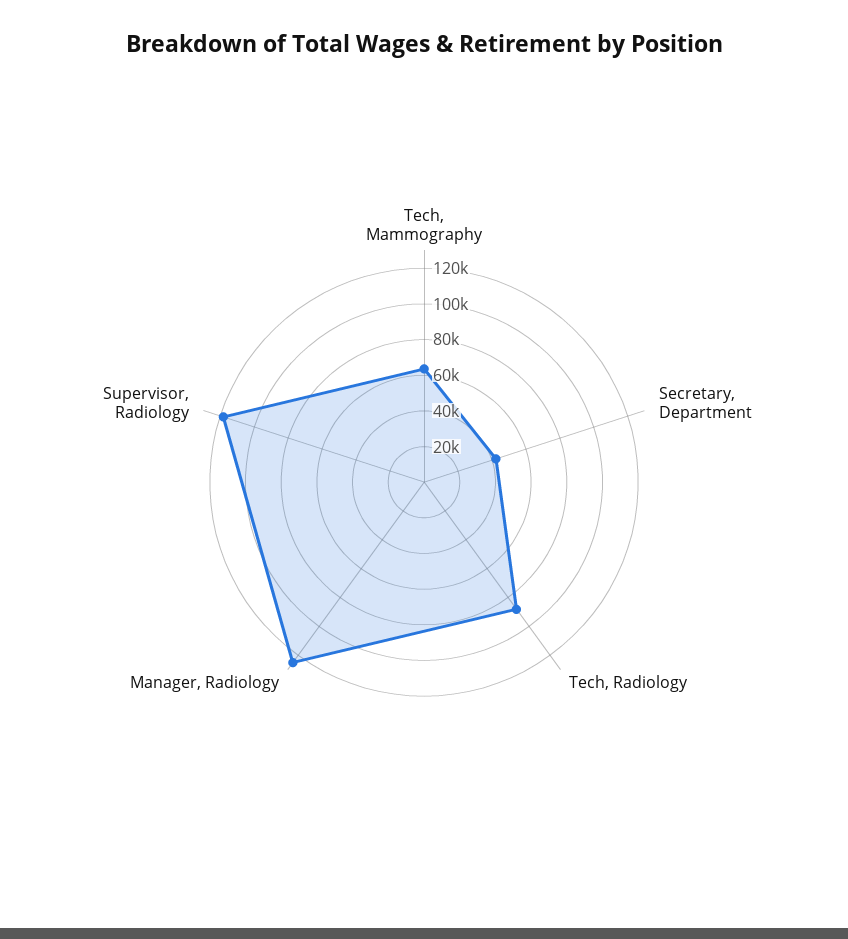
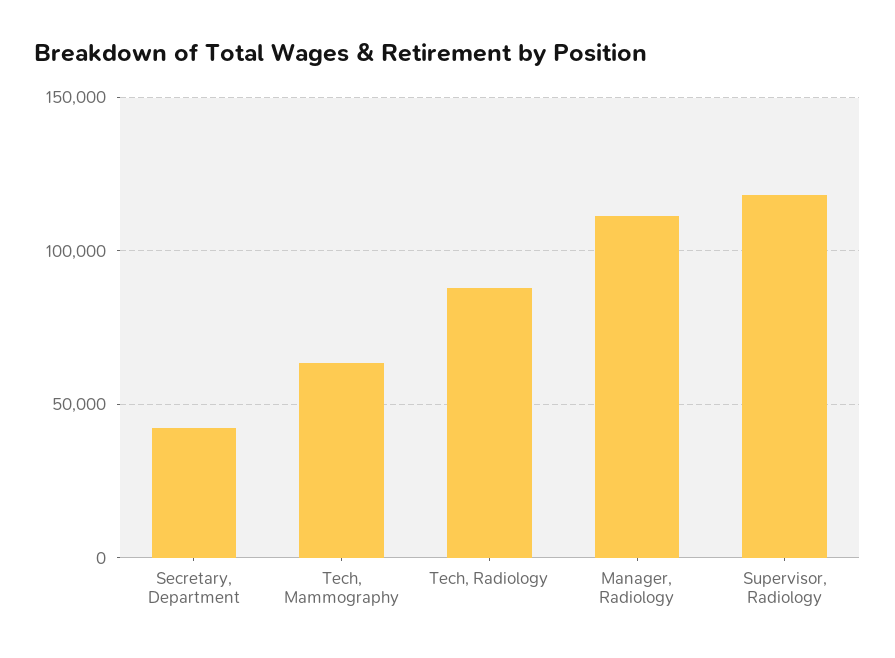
Manager, Radiology: 125000 -> 110000

